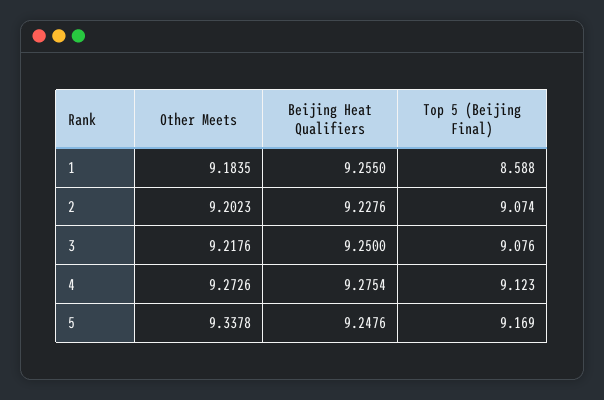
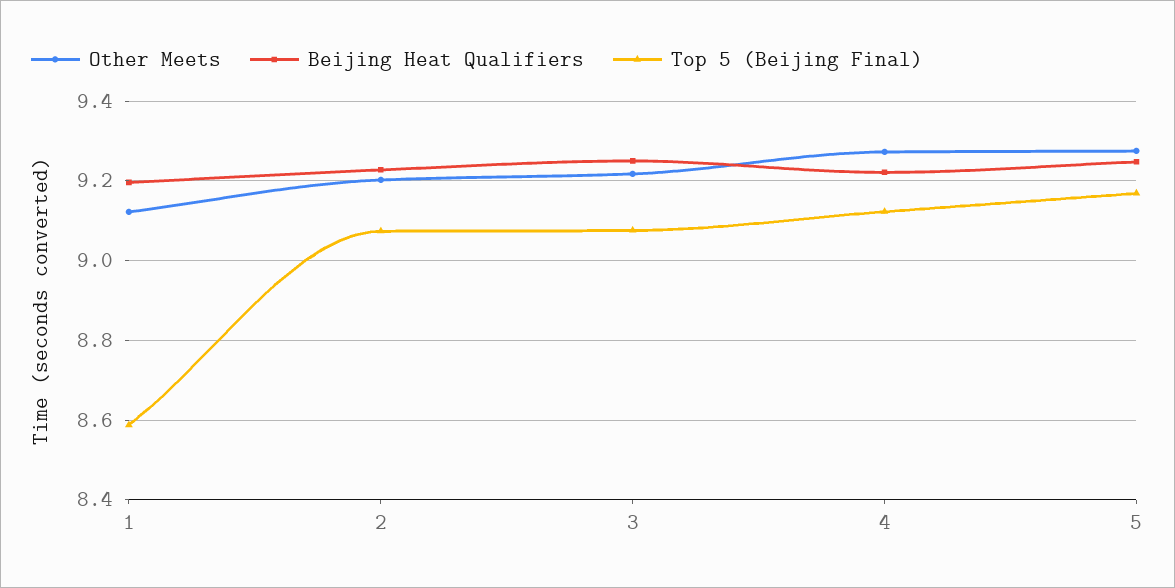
Other Meets, 1: 9.1835 -> 9.12
Beijing Heat Qualifiers, 1: 9.255 -> 9.2
Beijing Heat Qualifiers, 4: 9.2754 -> 9.22
Other Meets, 5: 9.3378 -> 9.28

